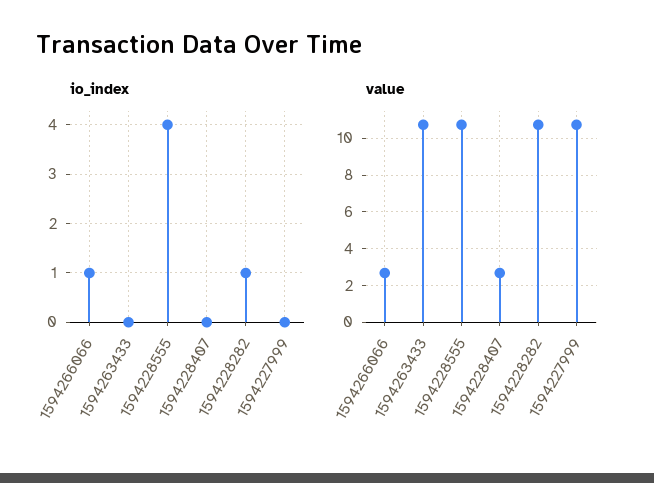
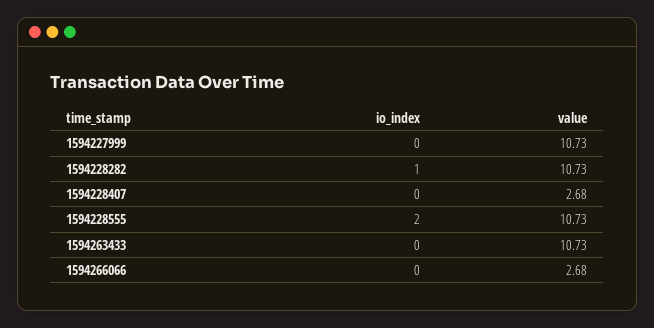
io_index, 1594266066: 1 -> 0
io_index, 1594228555: 4 -> 2

